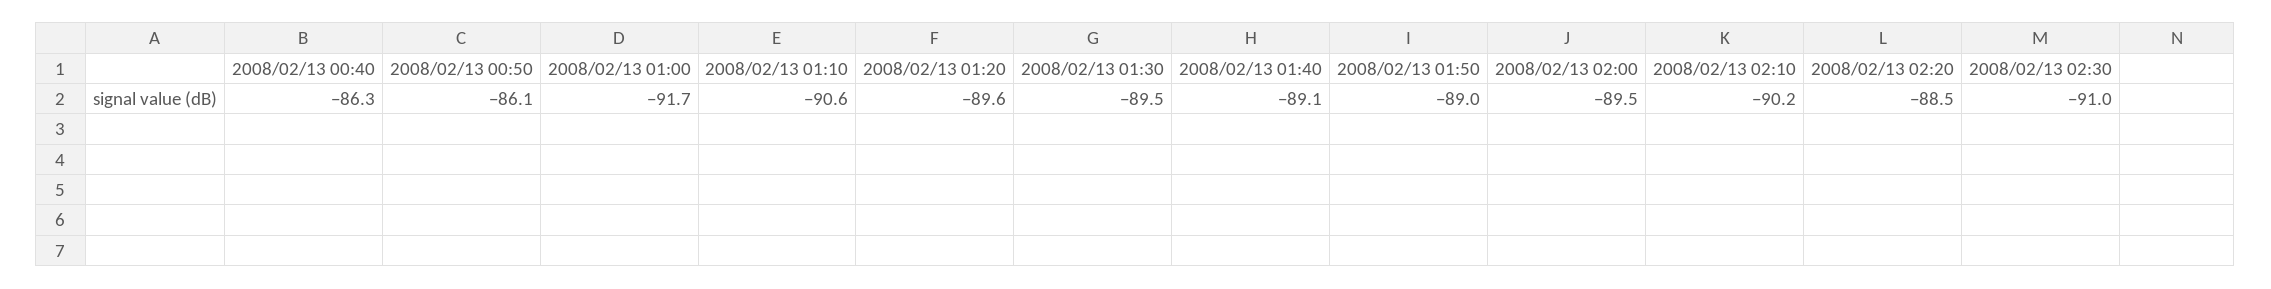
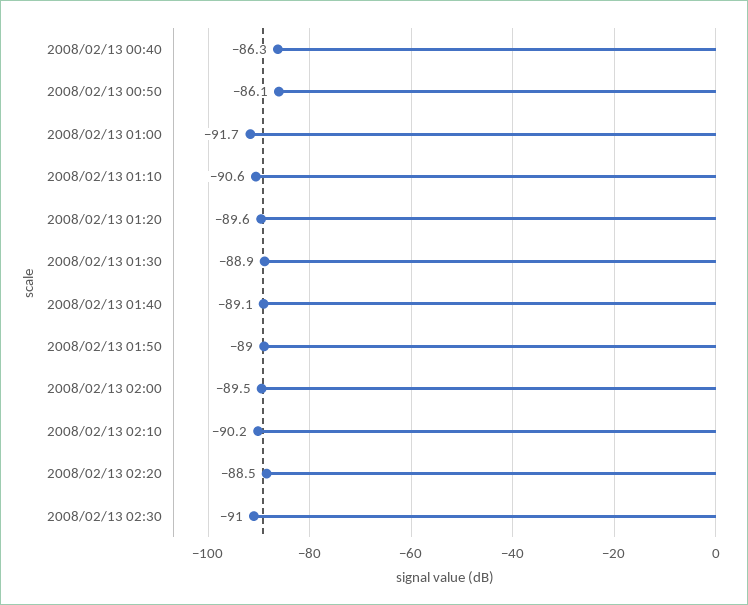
2008/02/13 01:30: -89.5 -> -88.9

